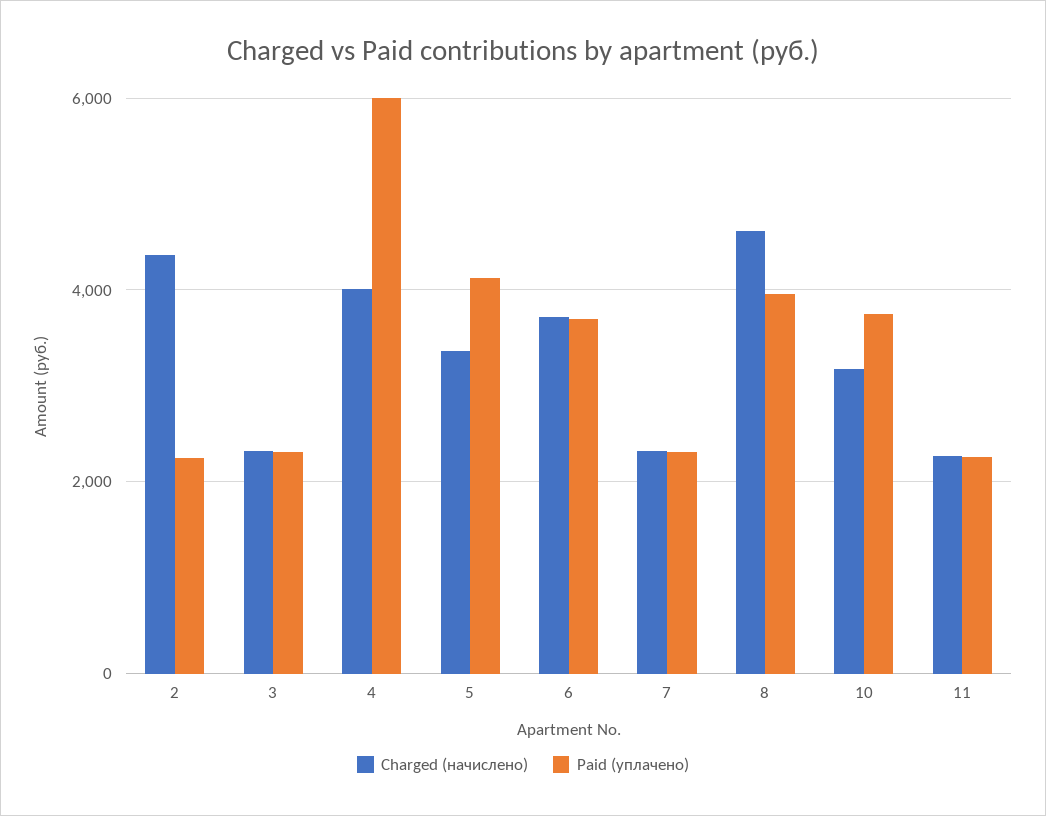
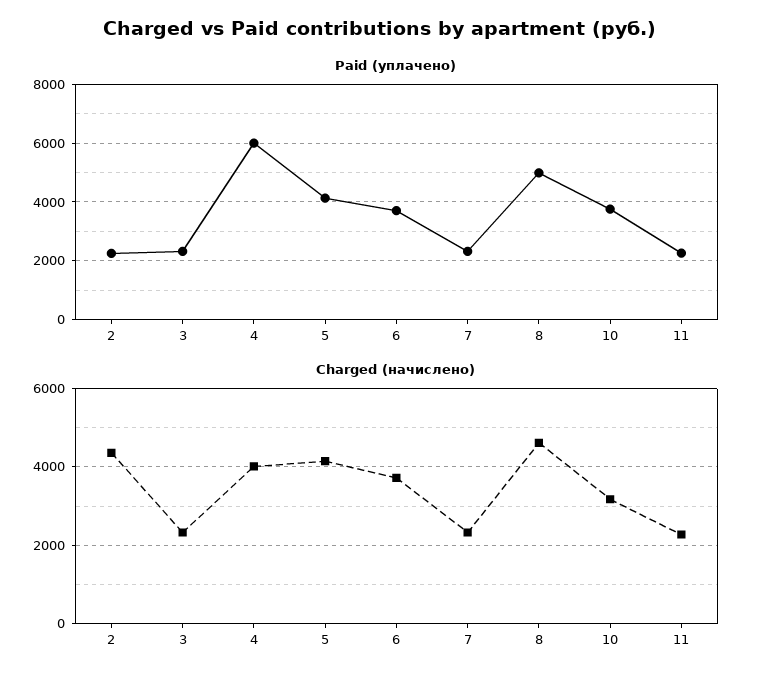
Charged (начислено), 5: 3400 -> 4200
Paid (уплачено), 8: 4000 -> 5000

